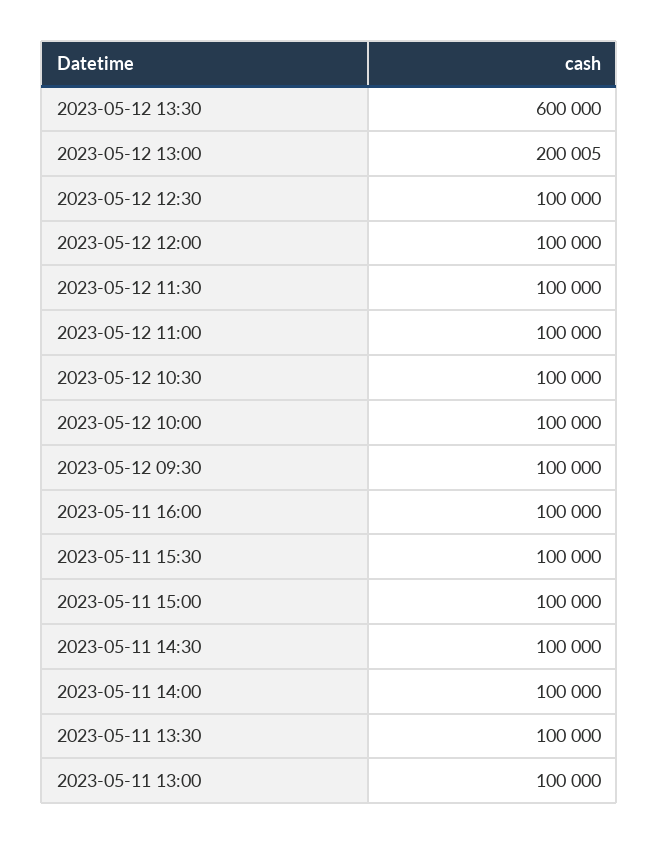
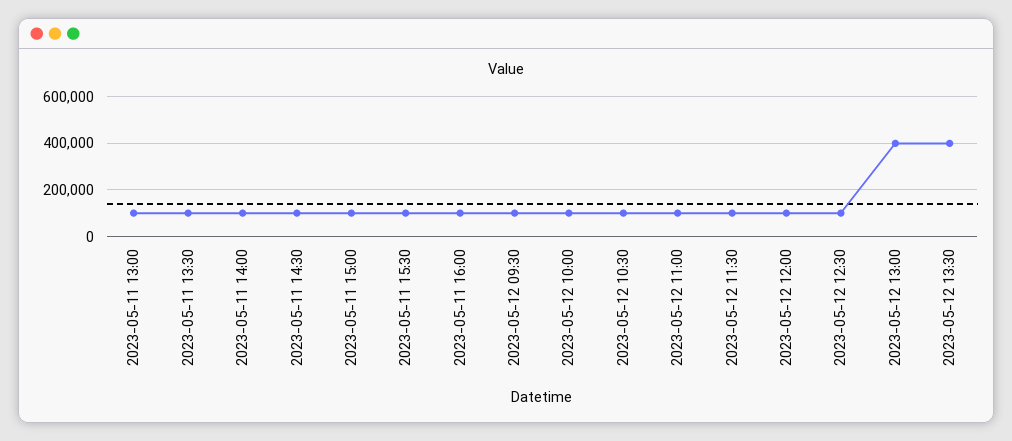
2023-05-12 13:30: 600000 -> 400000
2023-05-12 13:00: 200005 -> 400000

